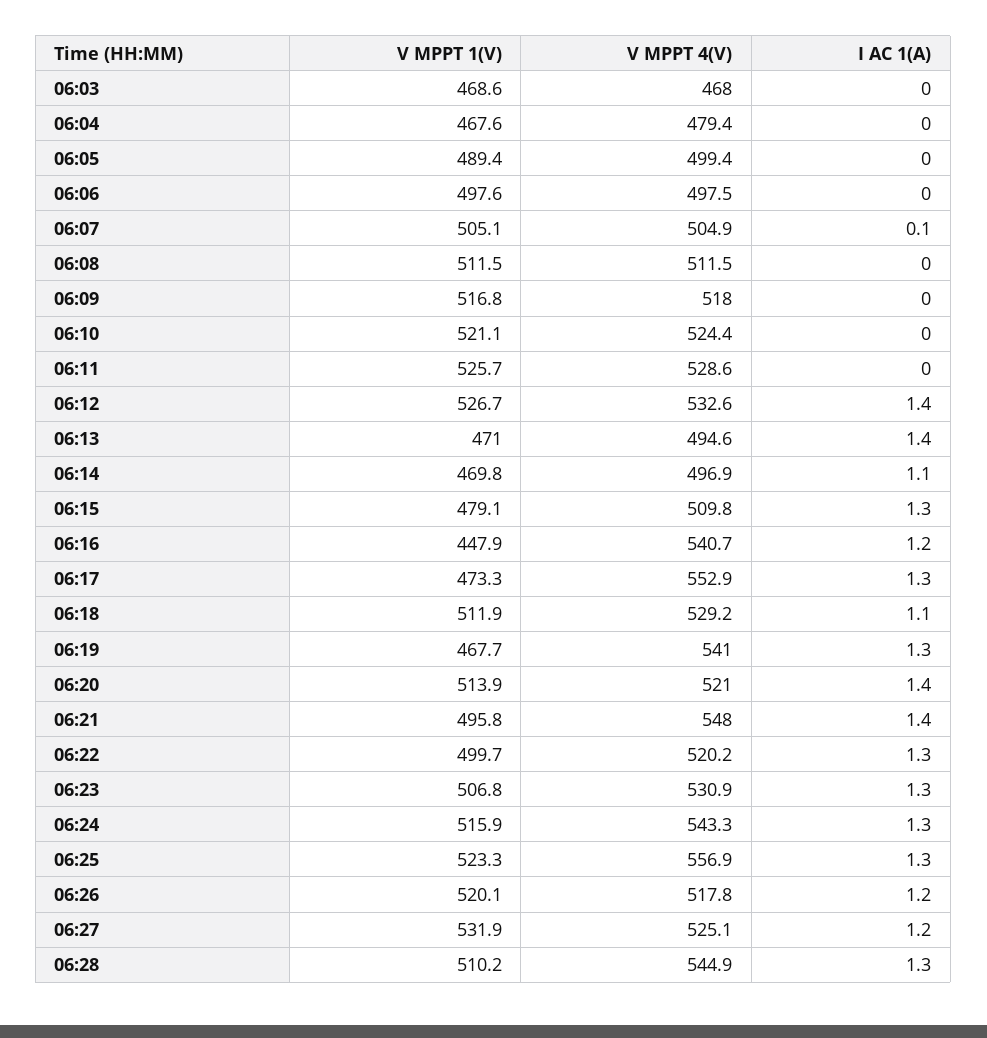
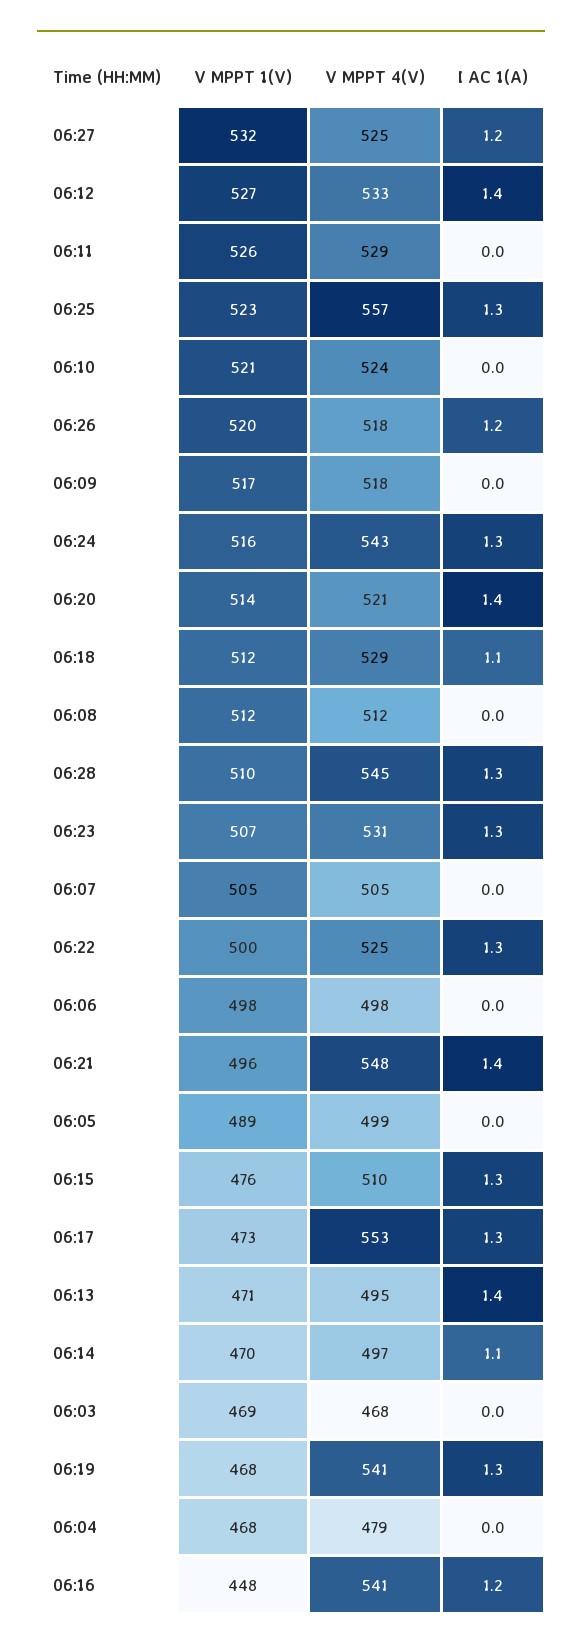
I AC 1(A), 06:07: 0.1 -> 0
V MPPT 1(V), 06:15: 479.1 -> 476
V MPPT 4(V), 06:22: 520.2 -> 525

